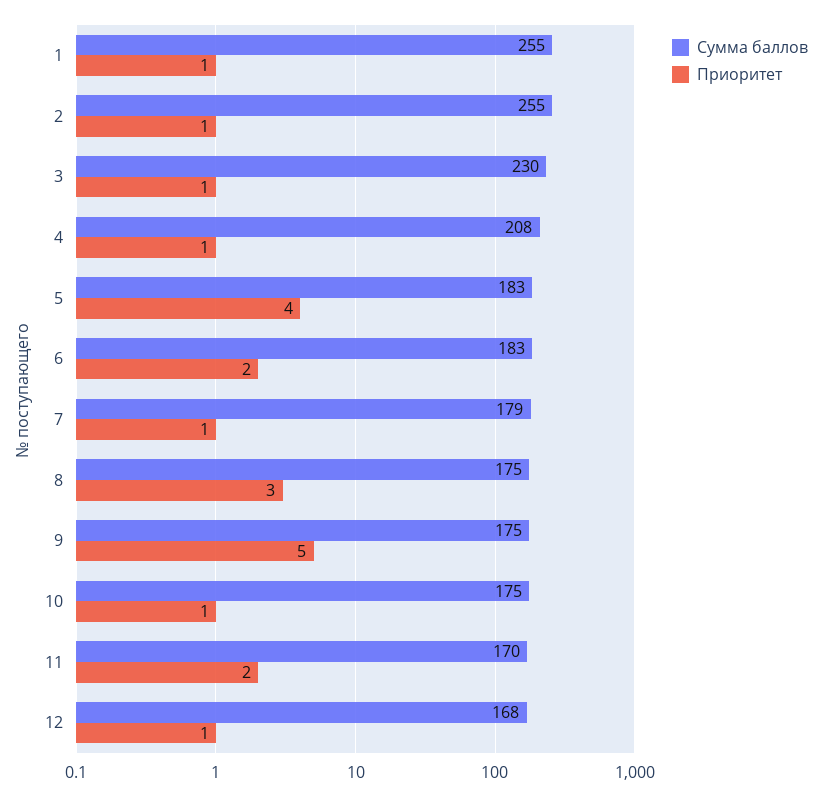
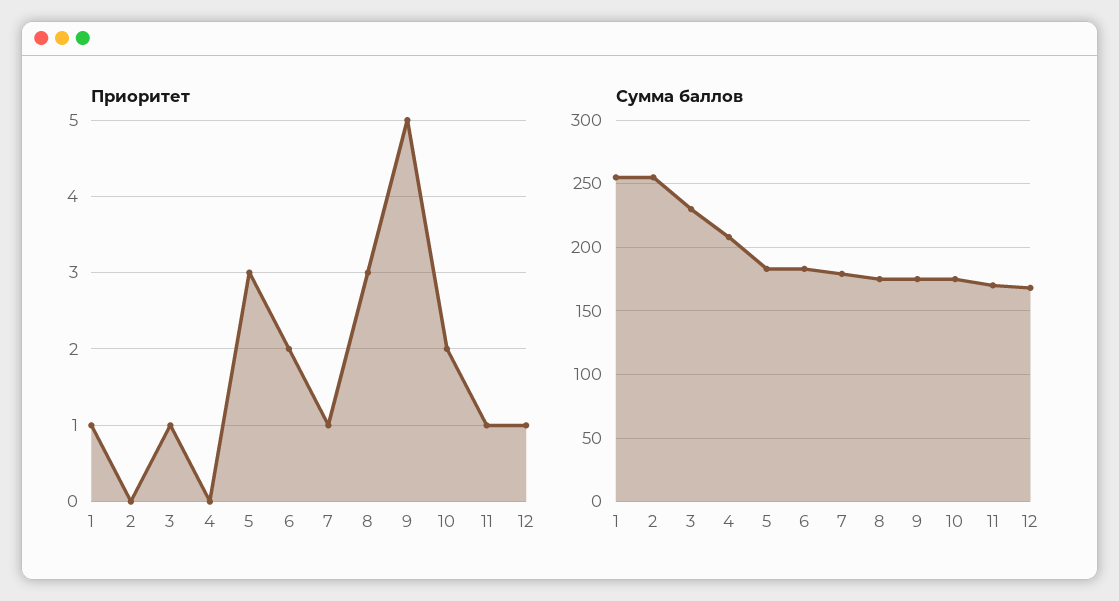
Приоритет, 2: 1 -> 0
Приоритет, 4: 1 -> 0
Приоритет, 5: 4 -> 3
Приоритет, 10: 1 -> 2
Приоритет, 11: 2 -> 1

